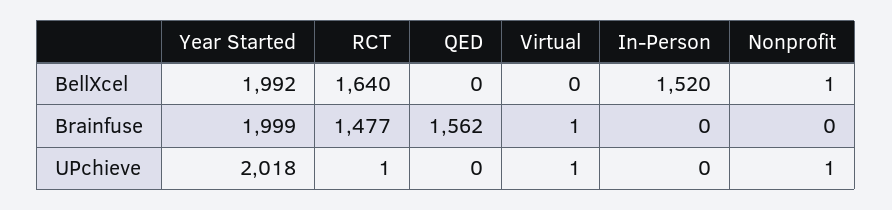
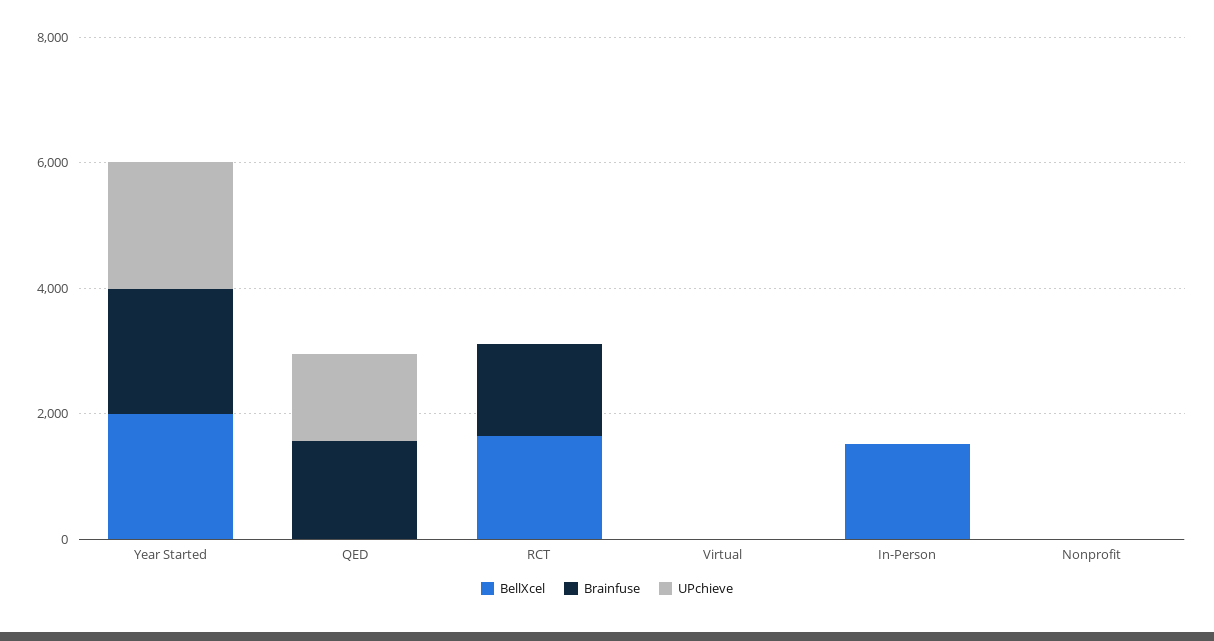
UPchieve, QED: 0 -> 1500

